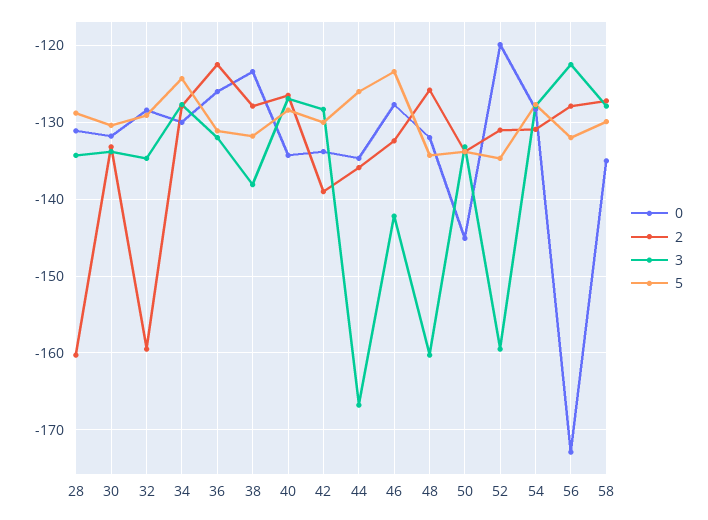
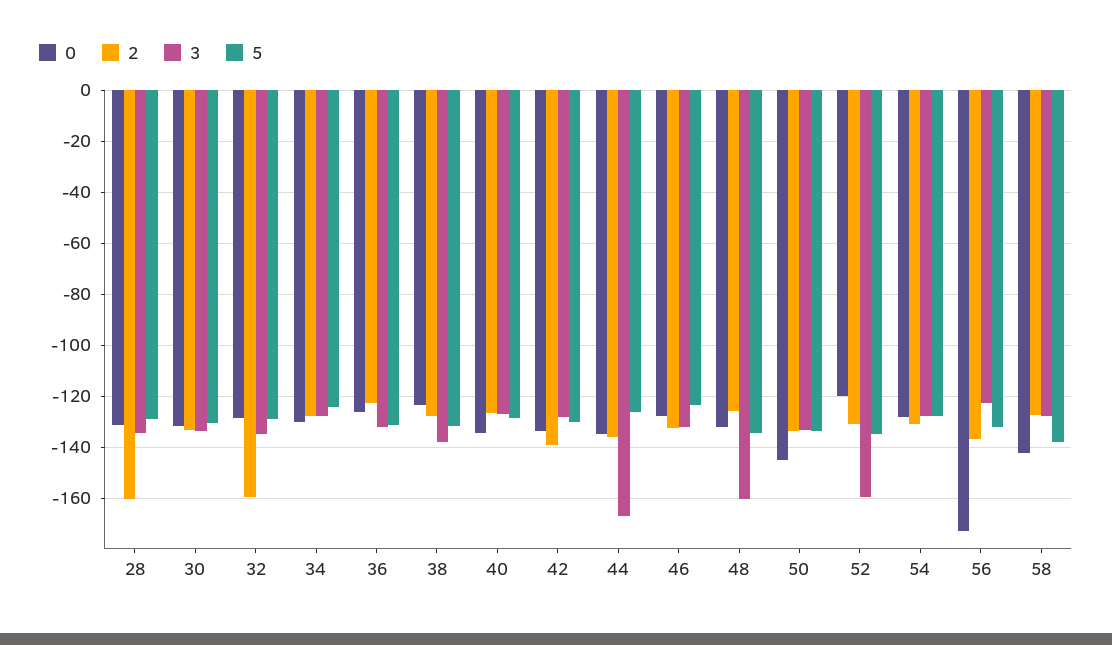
3, 46: -142 -> -132.5
2, 56: -128 -> -137.5
0, 58: -135 -> -142.5
5, 58: -130 -> -137.5

